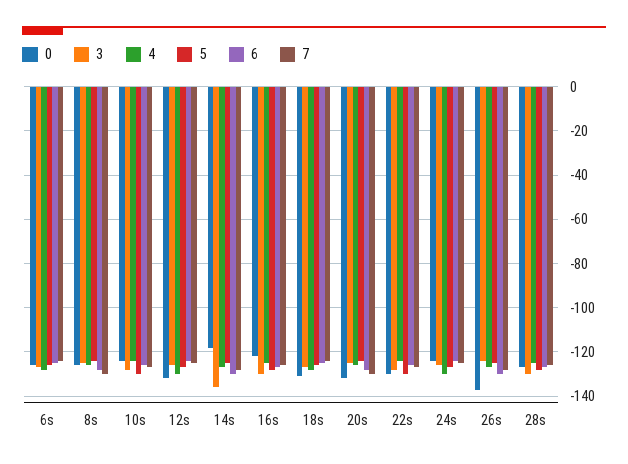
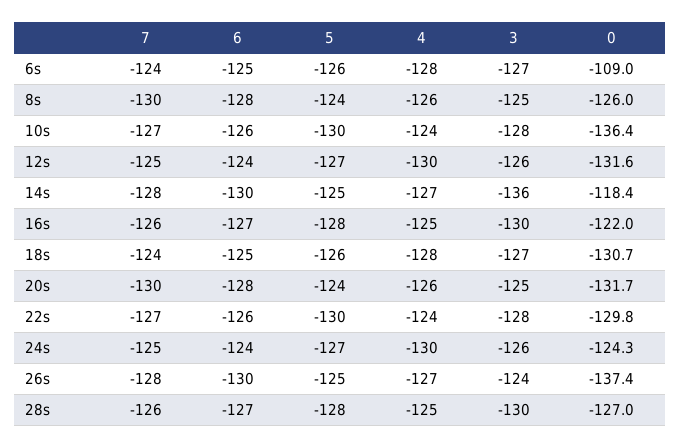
0, 6s: -125 -> -109
0, 10s: -125 -> -136.4

